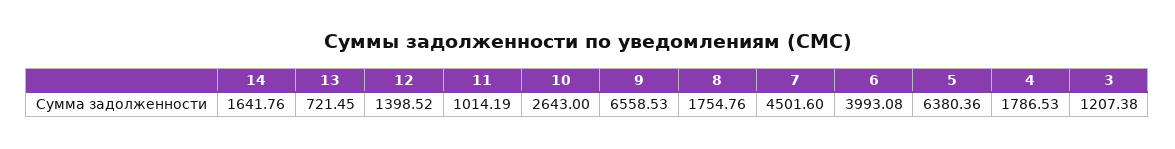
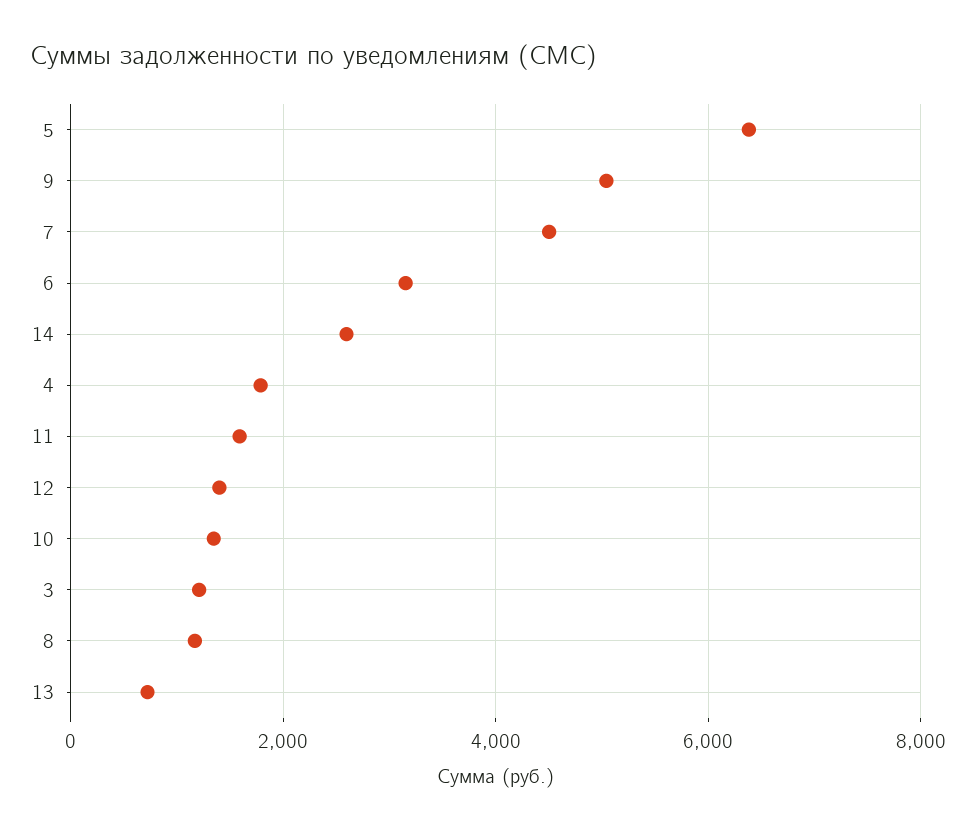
14: 1641.76 -> 2600
11: 1014.19 -> 1600
10: 2643 -> 1400
9: 6558.53 -> 5000
8: 1754.76 -> 1200
6: 3993.08 -> 3200

